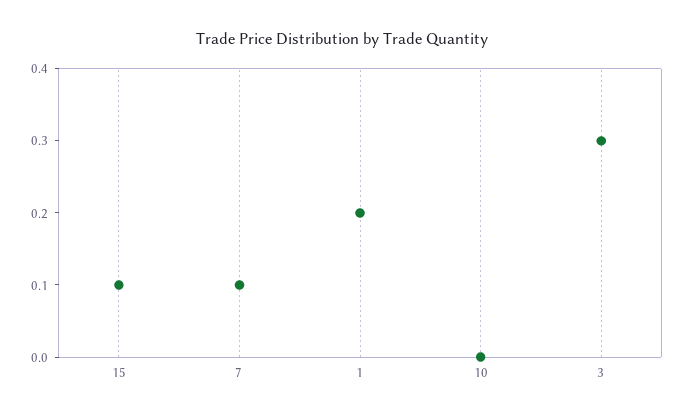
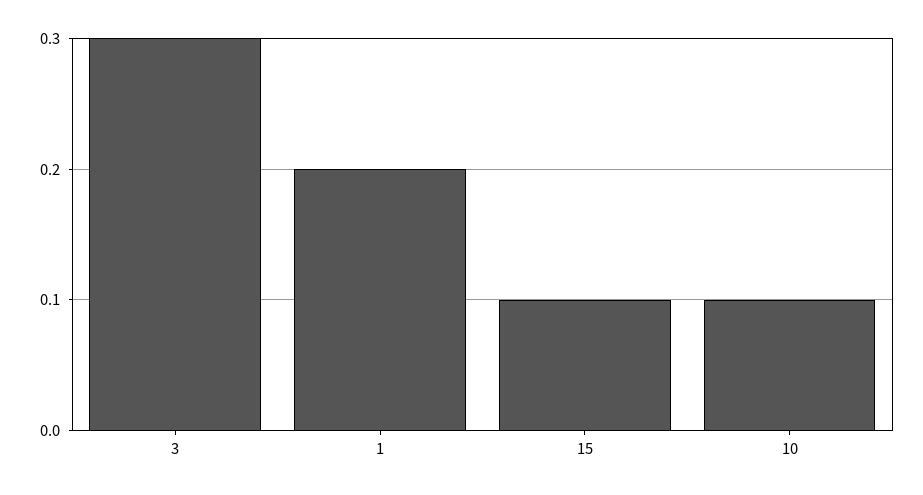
7: 0.1 -> none
10: 0 -> 0.1

